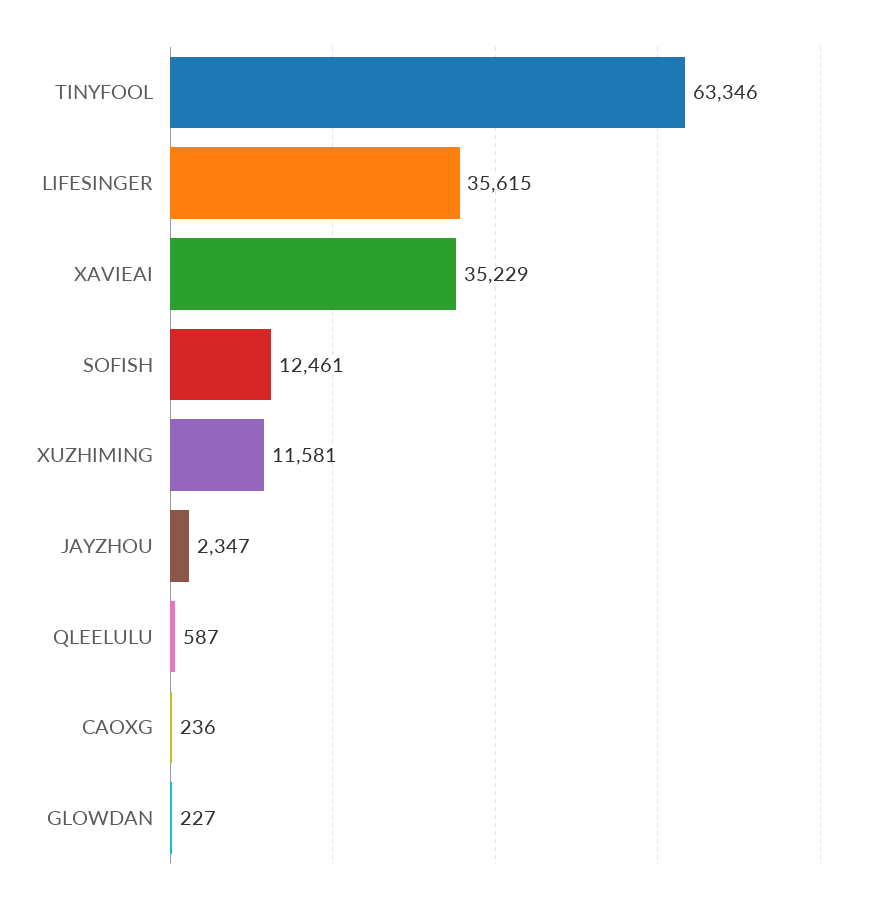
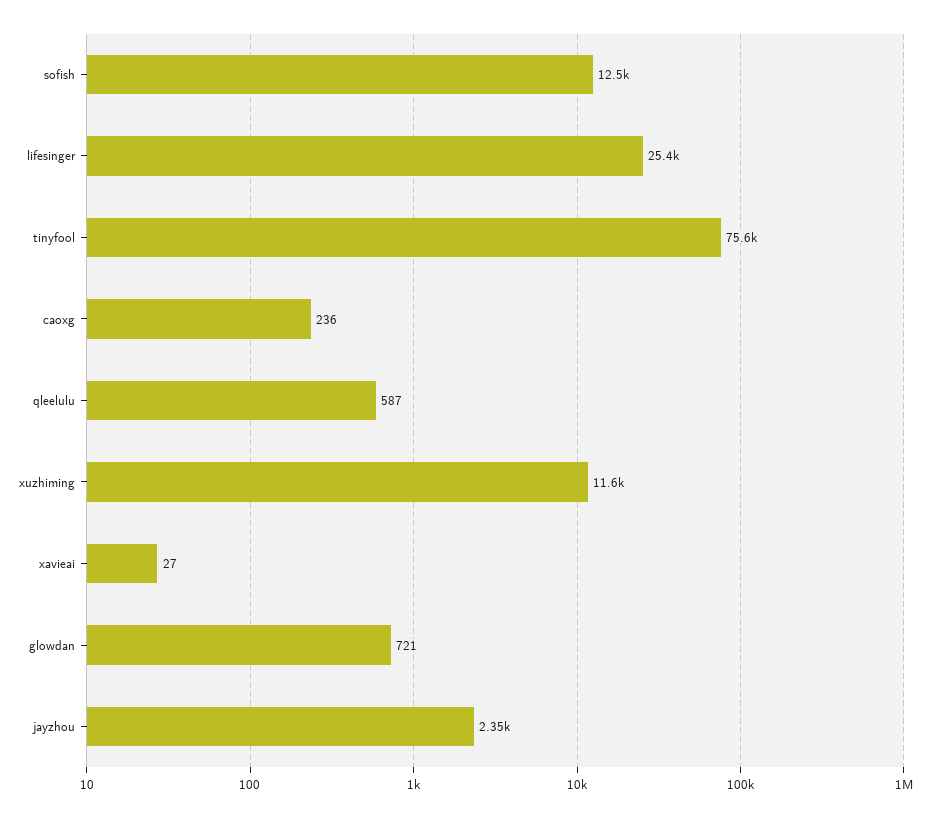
TINYFOOL: 63346 -> 75600
LIFESINGER: 35615 -> 25400
XAVIEAI: 35229 -> 27
GLOWDAN: 227 -> 721

